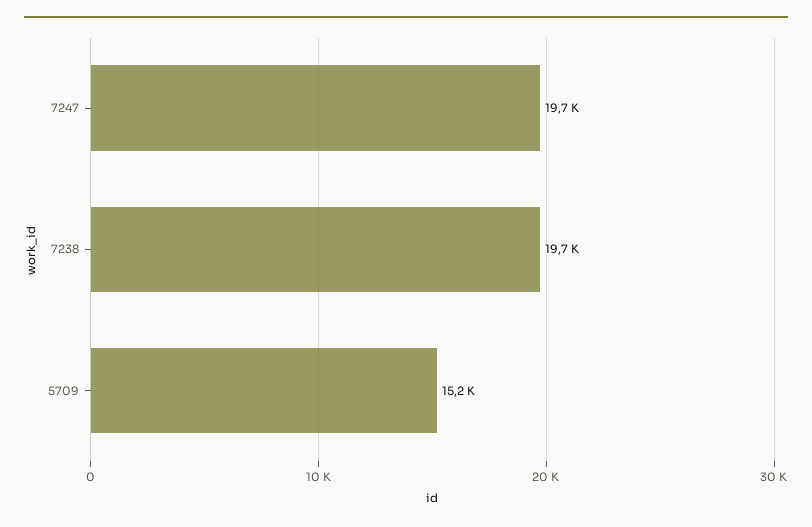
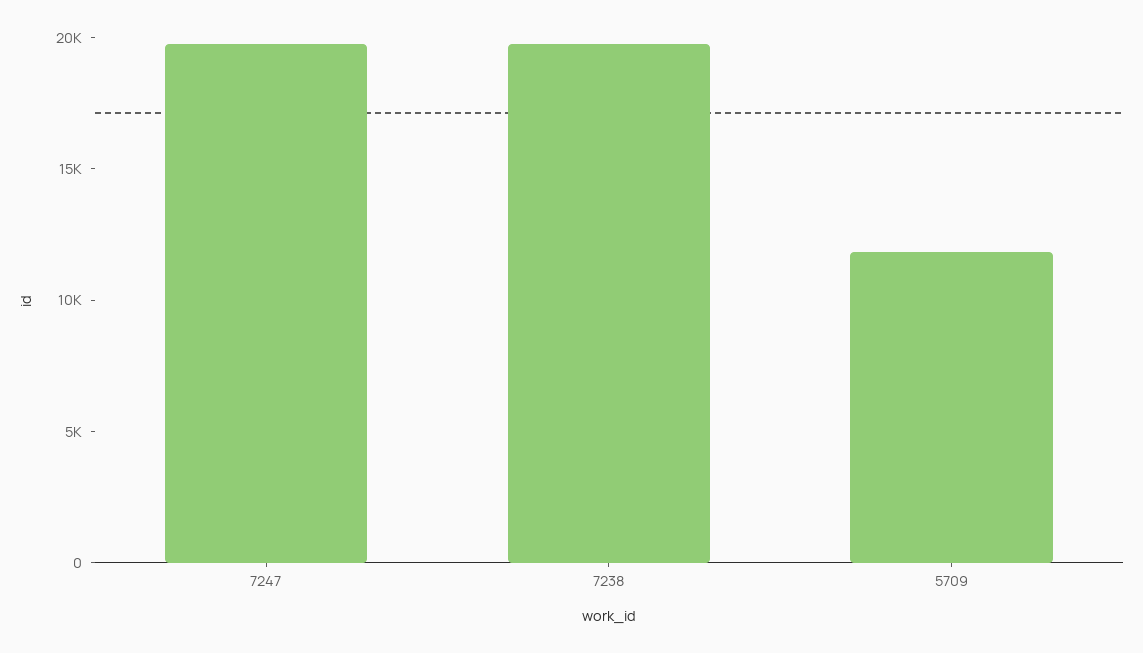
5709: 15200 -> 12000

